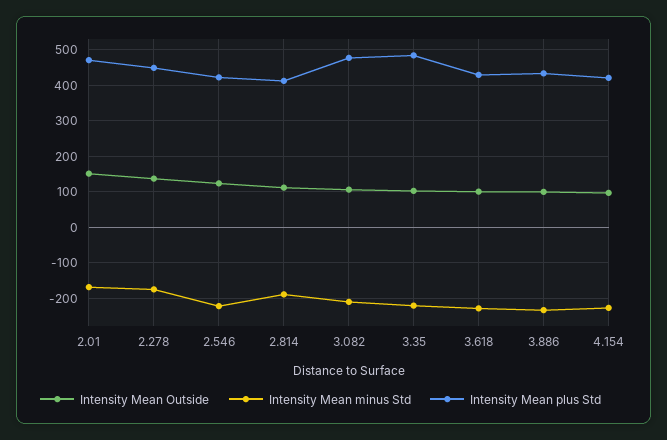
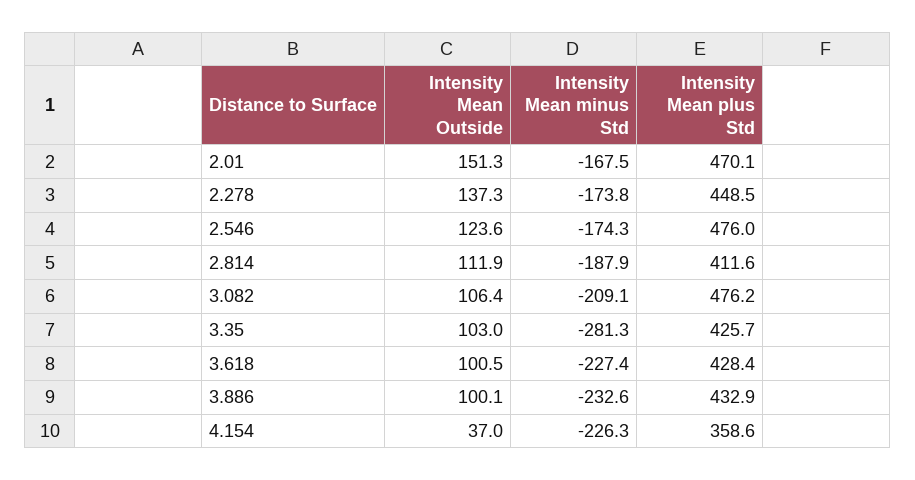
Intensity Mean minus Std, 2.546: -220 -> -174.3
Intensity Mean plus Std, 2.546: 420 -> 476
Intensity Mean minus Std, 3.35: -220 -> -281.3
Intensity Mean plus Std, 3.35: 480 -> 425.7
Intensity Mean Outside, 4.154: 100 -> 37
Intensity Mean plus Std, 4.154: 420 -> 358.6

